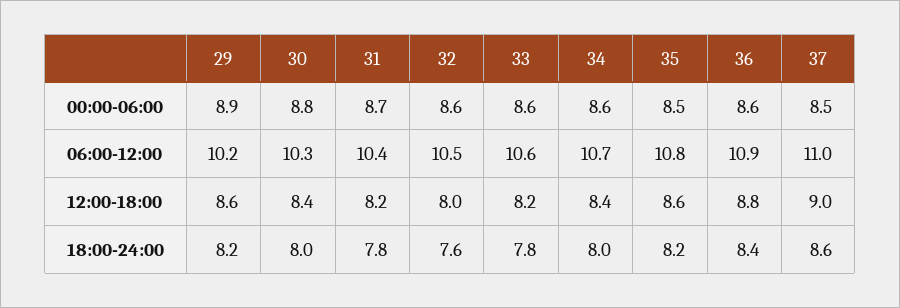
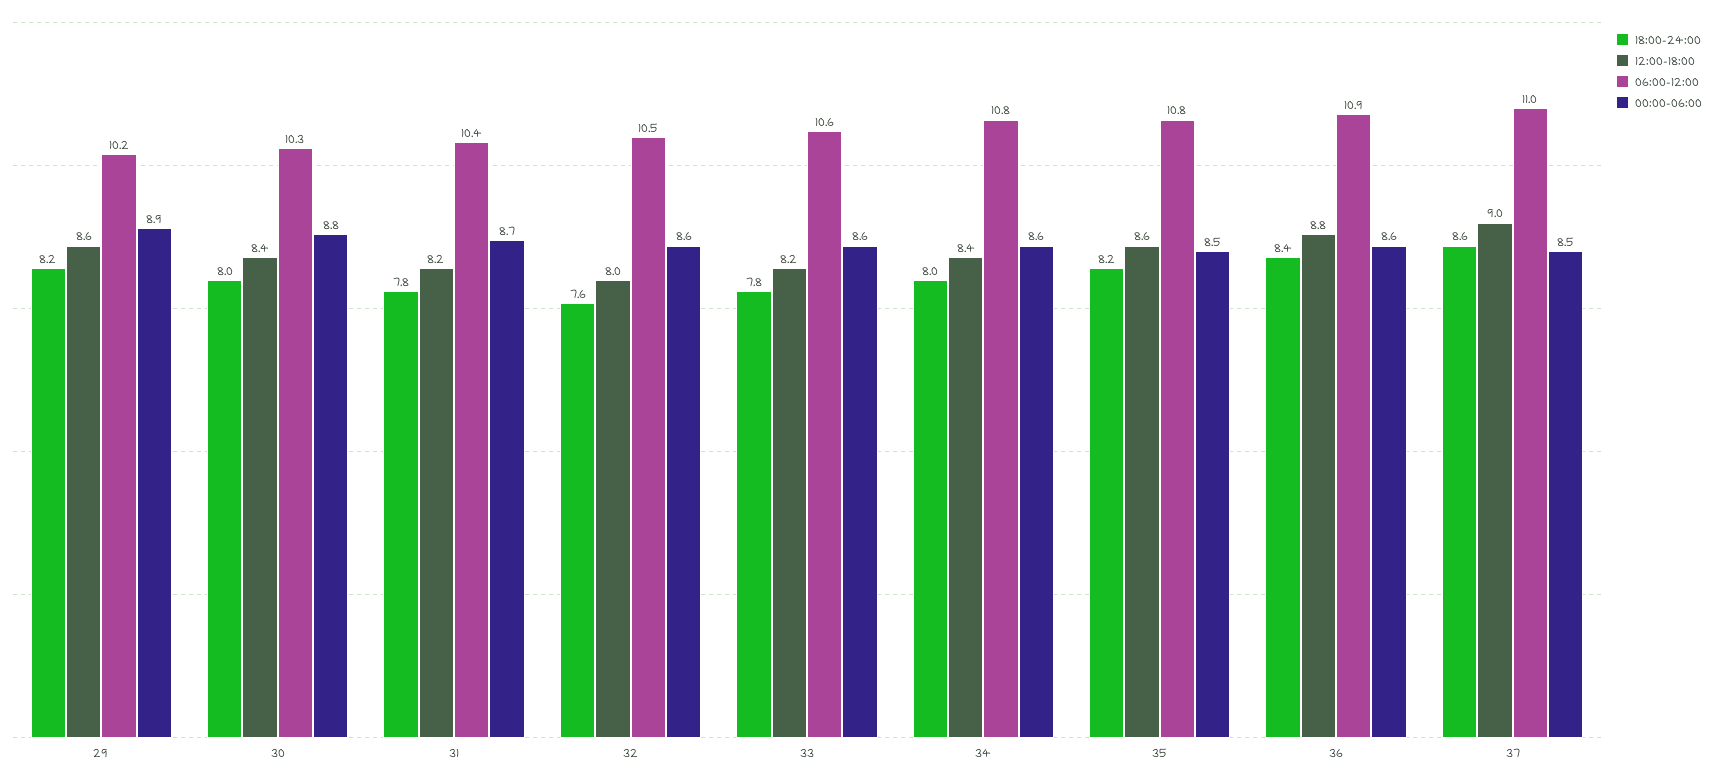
06:00-12:00, 34: 10.7 -> 10.8

